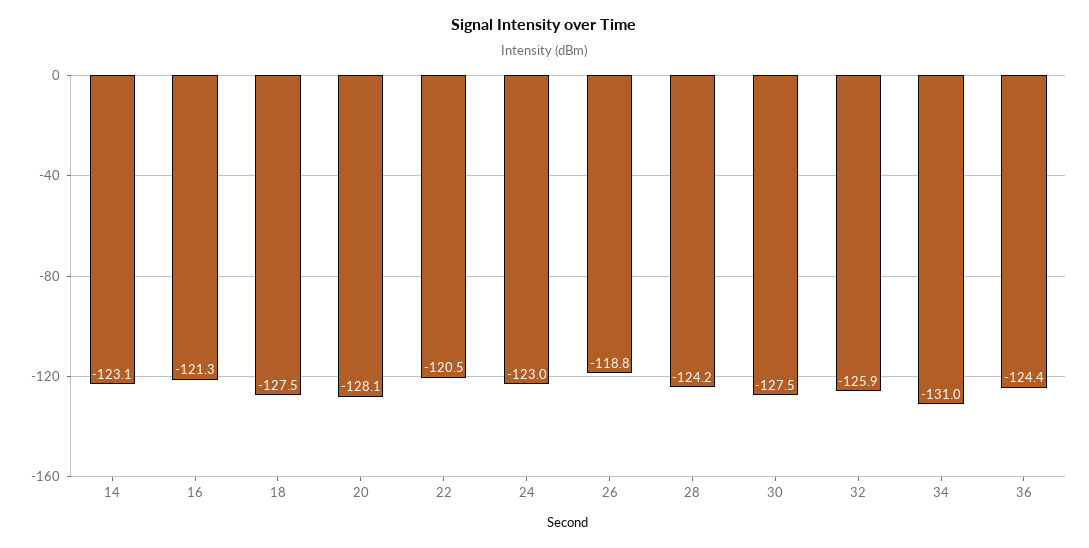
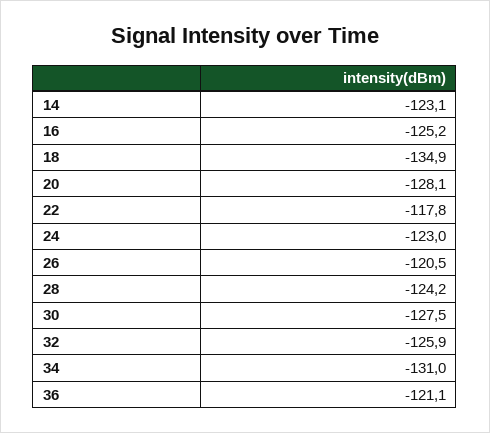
16: -121.3 -> -125.2
18: -127.5 -> -134.9
22: -120.5 -> -117.8
26: -118.8 -> -120.5
36: -124.4 -> -121.1

